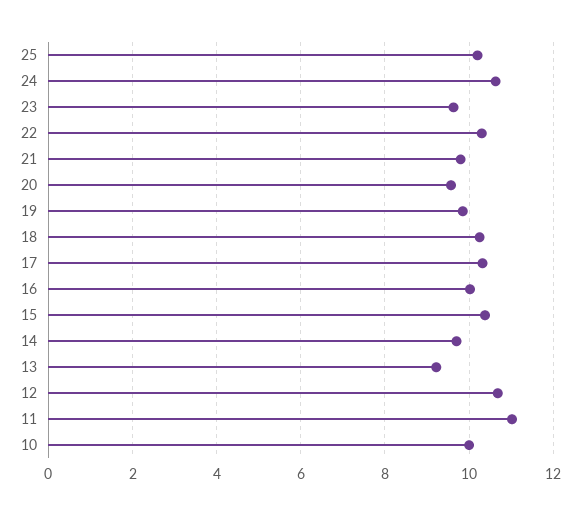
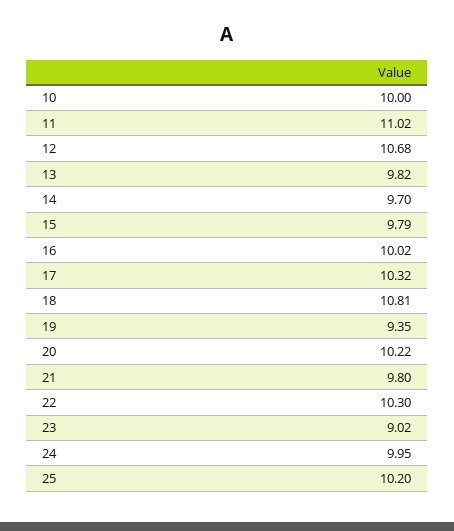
24: 10.6 -> 9.95
23: 9.6 -> 9.02
20: 9.6 -> 10.22
19: 9.8 -> 9.35
18: 10.2 -> 10.81
15: 10.4 -> 9.79
13: 9.2 -> 9.82

